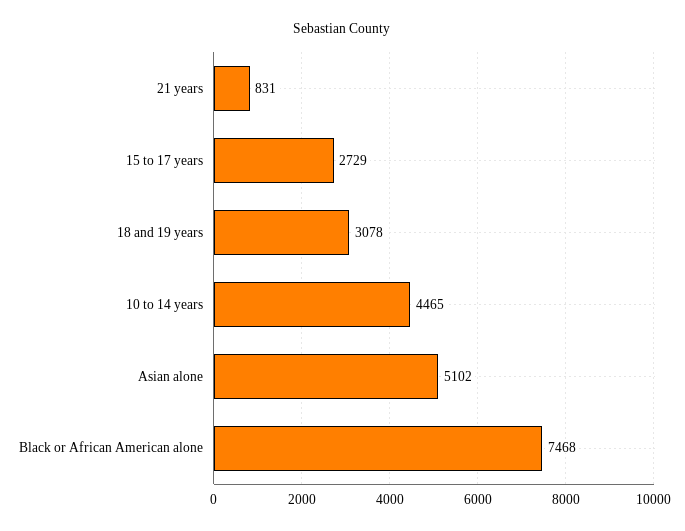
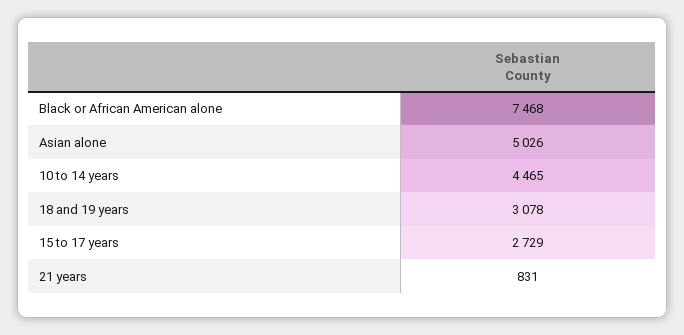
Asian alone: 5102 -> 5026

